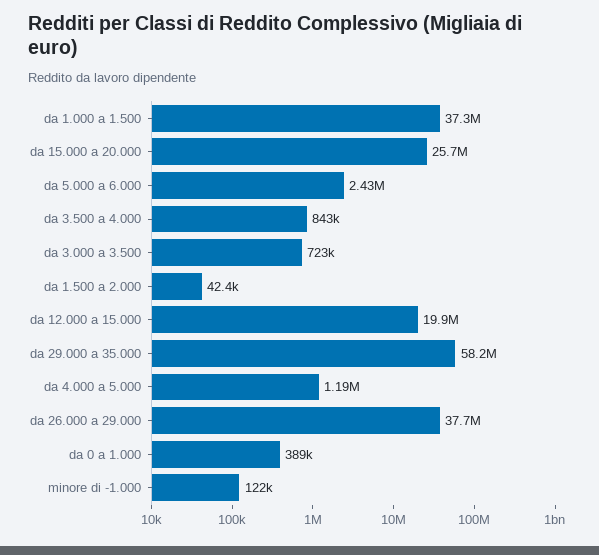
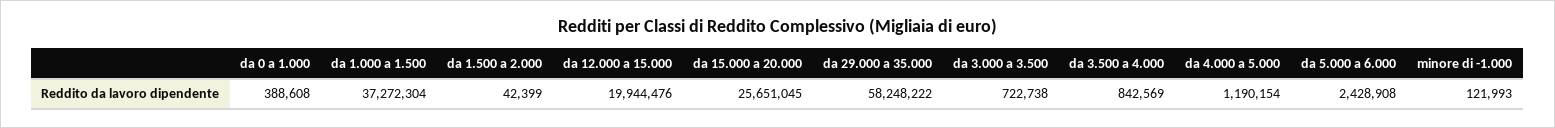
da 26.000 a 29.000: 37700000 -> none

